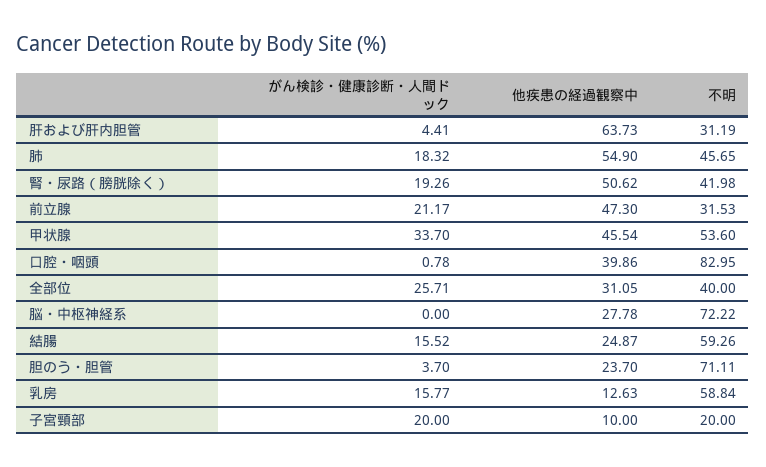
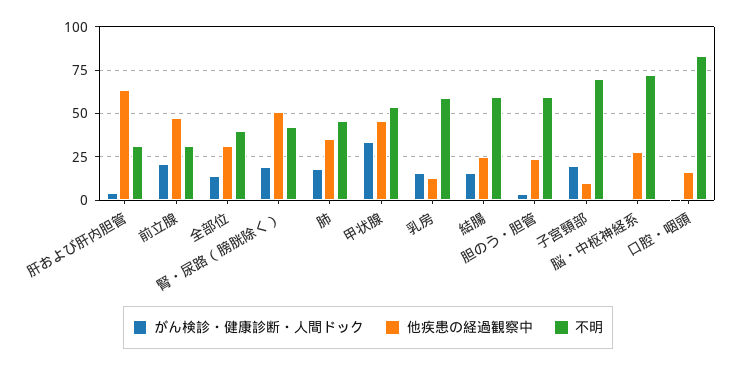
他疾患の経過観察中, 肺: 54.9 -> 35
他疾患の経過観察中, 口腔・咽頭: 39.86 -> 15
がん検診・健康診断・人間ドック, 全部位: 25.71 -> 15
不明, 胆のう・胆管: 71.11 -> 60
不明, 子宮頸部: 20 -> 70

